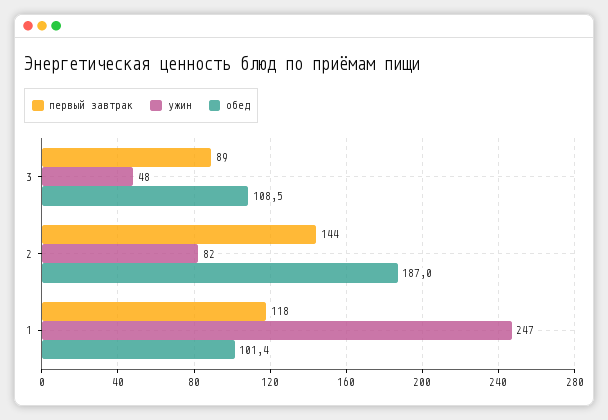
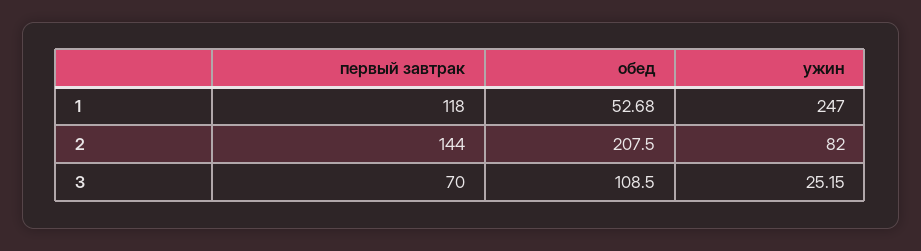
первый завтрак, 3: 89 -> 70
ужин, 3: 48 -> 25.15
обед, 2: 187 -> 207.5
обед, 1: 101.4 -> 52.68

